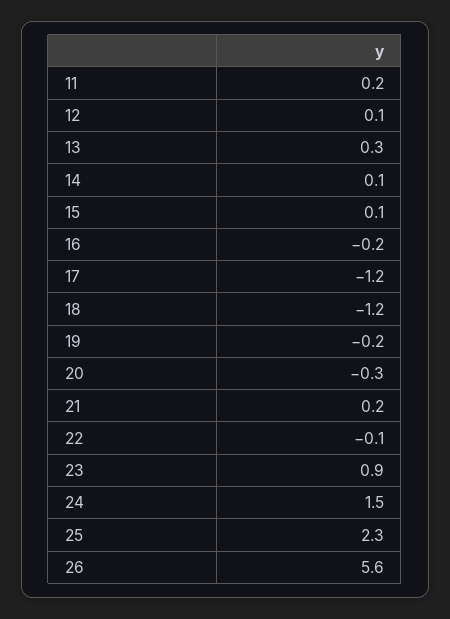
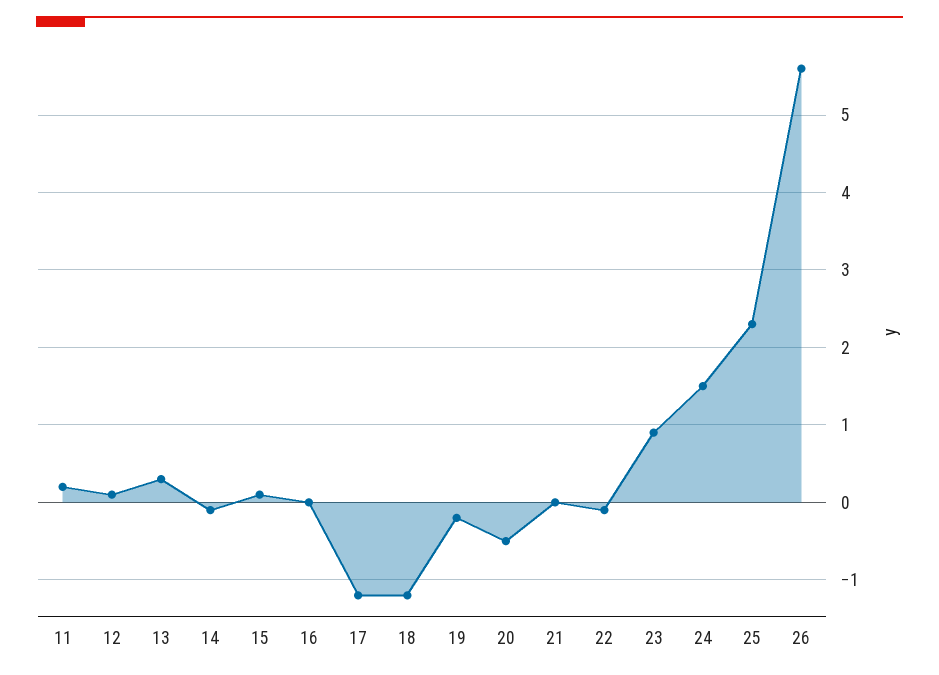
14: 0.1 -> -0.1
16: -0.2 -> 0
20: -0.3 -> -0.5
21: 0.2 -> 0

